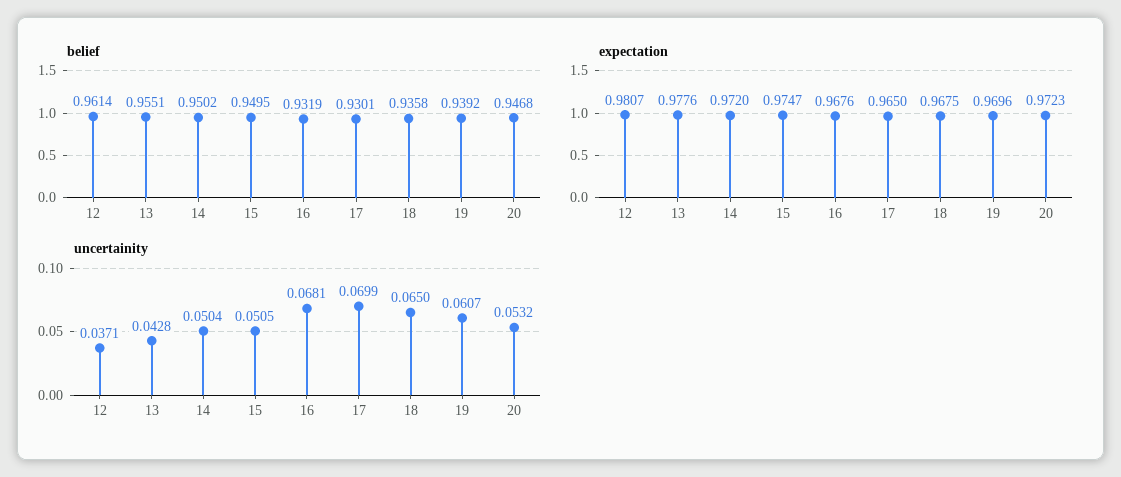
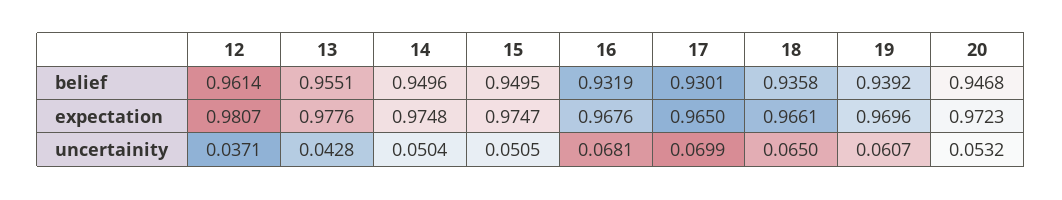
belief, 14: 0.9502 -> 0.9496
expectation, 14: 0.972 -> 0.9748
expectation, 18: 0.9675 -> 0.9661

